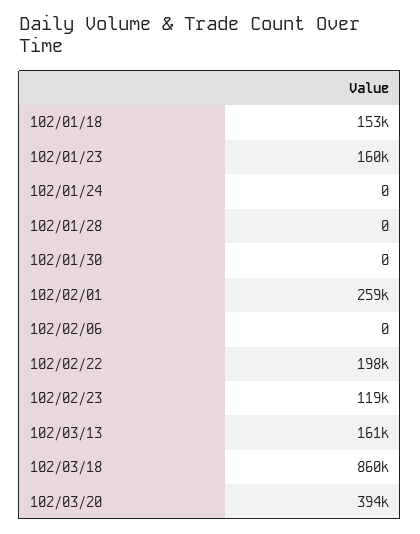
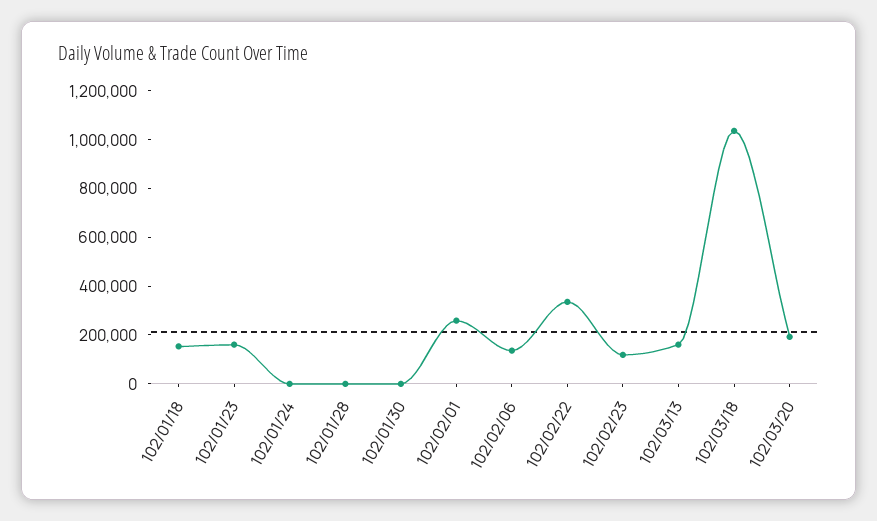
102/02/06: 0 -> 150000
102/02/22: 198000 -> 350000
102/03/18: 860000 -> 1050000
102/03/20: 394000 -> 200000

